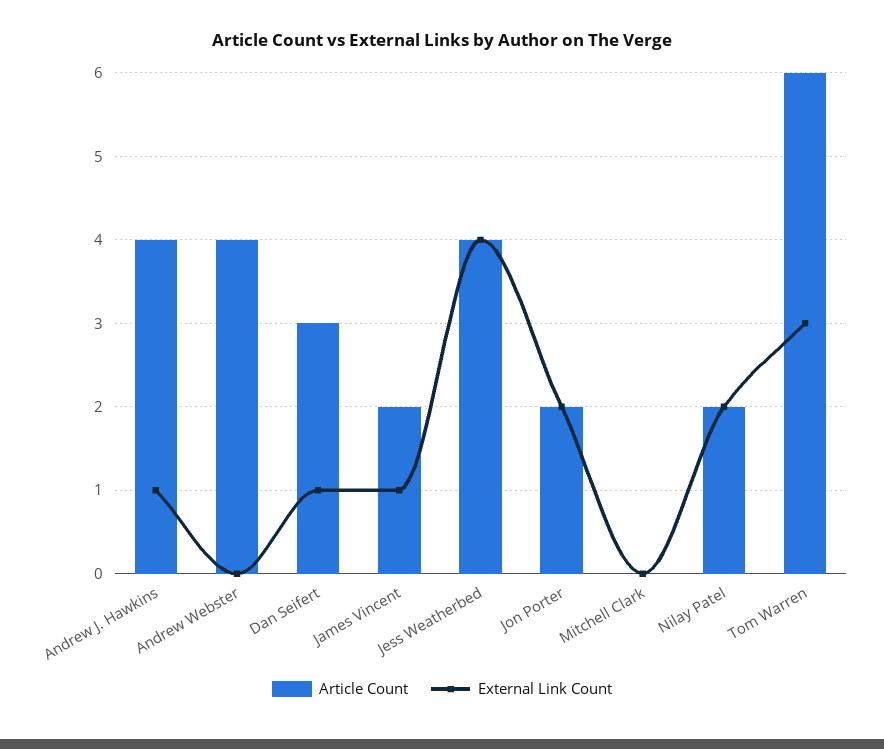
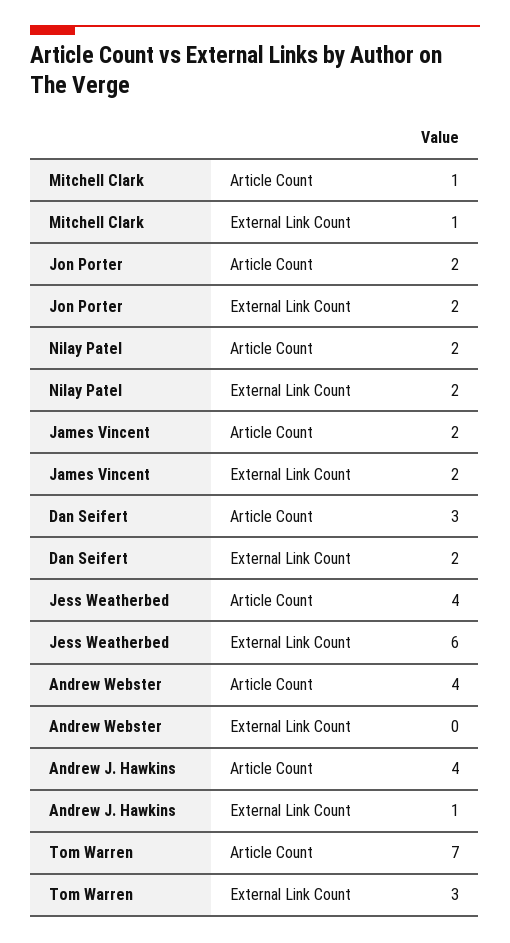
External Link Count, Dan Seifert: 1 -> 2
External Link Count, James Vincent: 1 -> 2
External Link Count, Jess Weatherbed: 4 -> 6
Article Count, Mitchell Clark: 0 -> 1
External Link Count, Mitchell Clark: 0 -> 1
Article Count, Tom Warren: 6 -> 7

